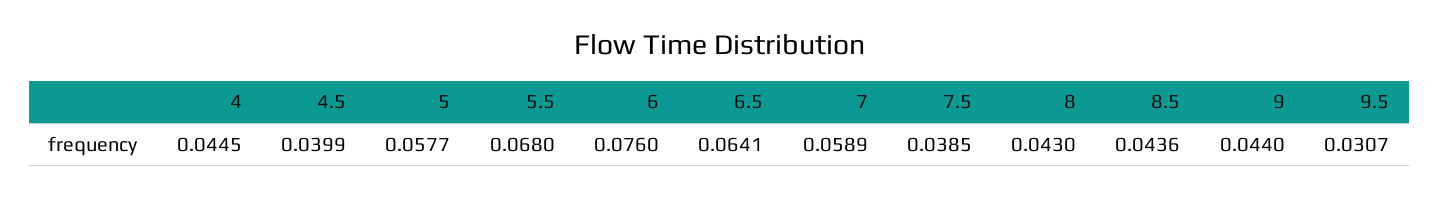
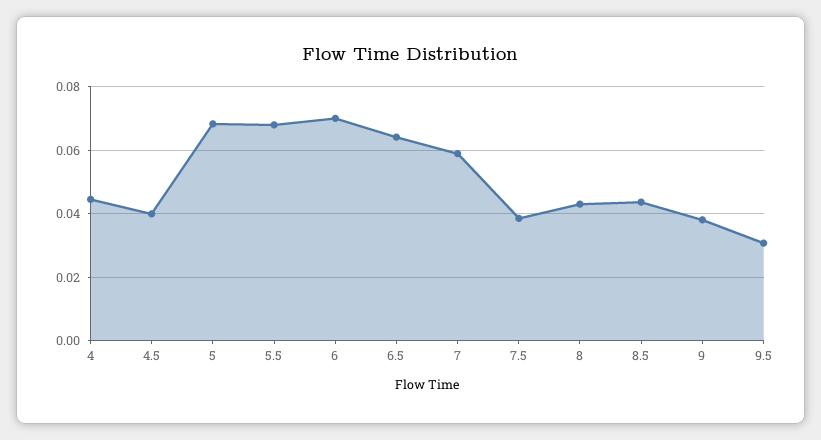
5: 0.0577 -> 0.068
6: 0.076 -> 0.07
9: 0.044 -> 0.038

